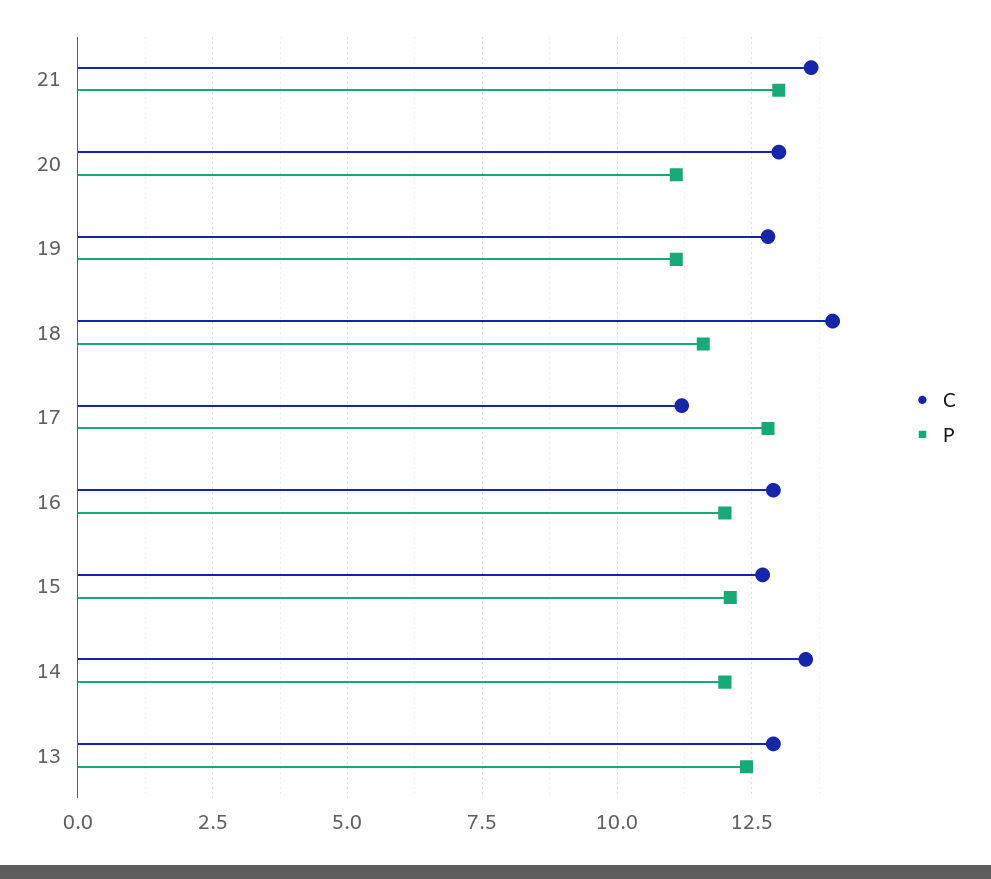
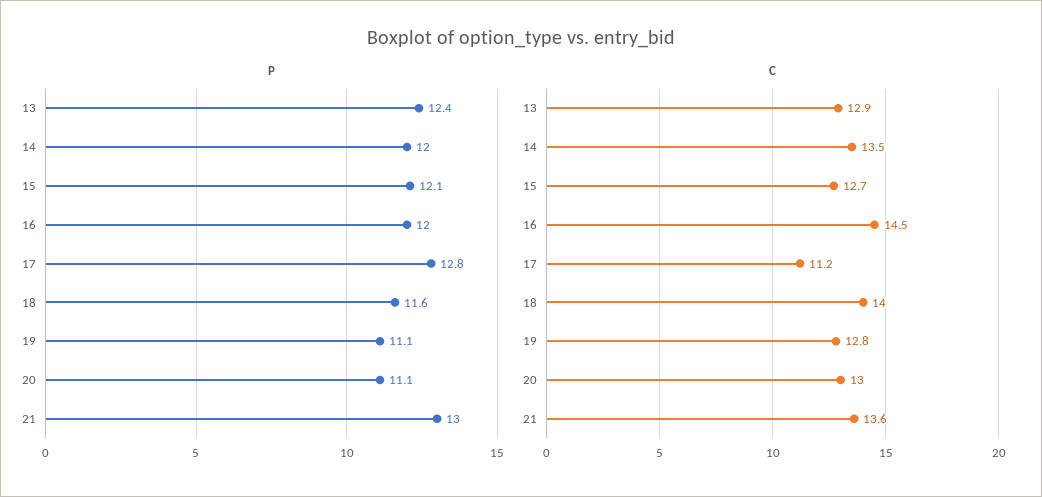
C, 16: 13 -> 14.5

